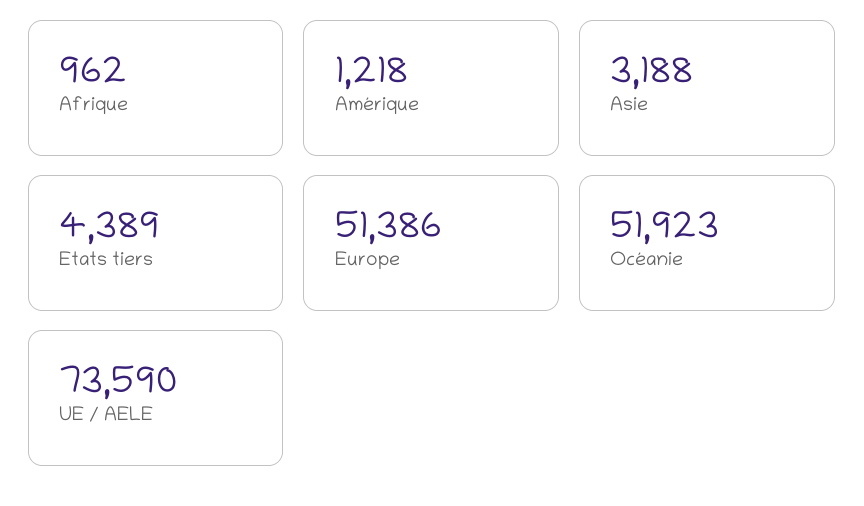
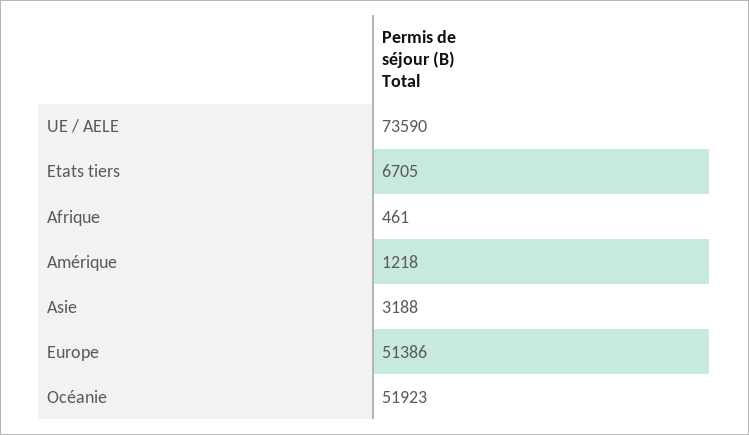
Afrique: 962 -> 461
Etats tiers: 4389 -> 6705

